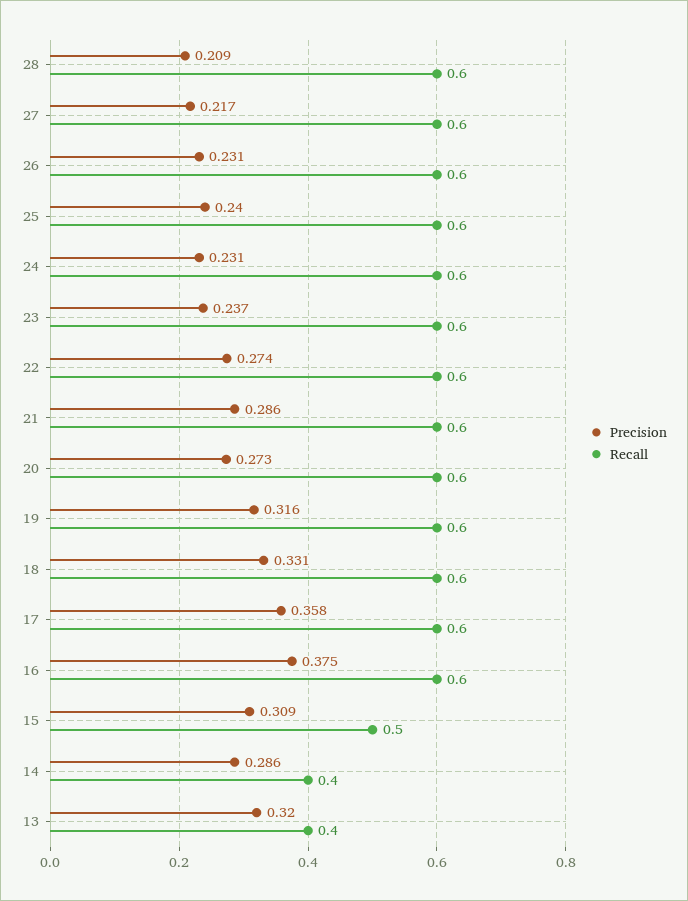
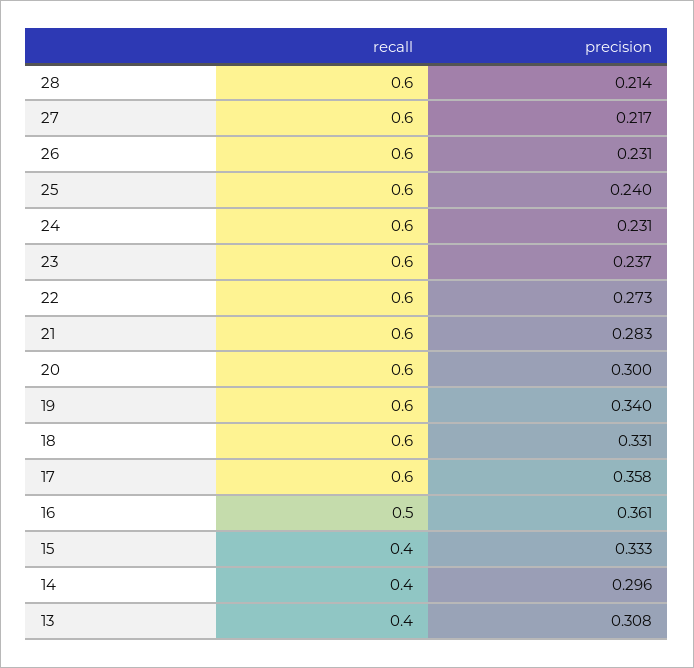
Precision, 28: 0.209 -> 0.214
Precision, 22: 0.274 -> 0.273
Precision, 21: 0.286 -> 0.283
Precision, 20: 0.273 -> 0.3
Precision, 19: 0.316 -> 0.34
Precision, 16: 0.375 -> 0.361
Recall, 16: 0.6 -> 0.5
Precision, 15: 0.309 -> 0.333
Recall, 15: 0.5 -> 0.4
Precision, 14: 0.286 -> 0.296
Precision, 13: 0.32 -> 0.308

